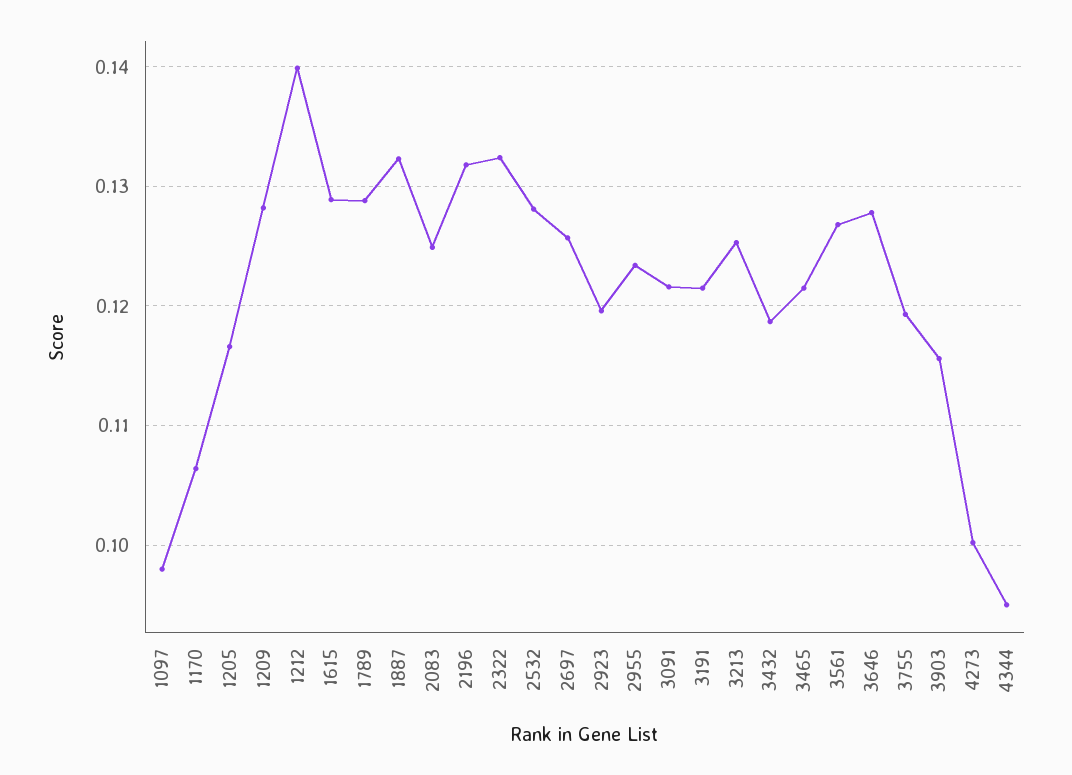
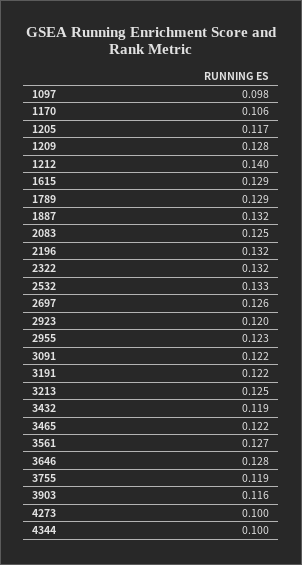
2532: 0.128 -> 0.133
4344: 0.095 -> 0.1

